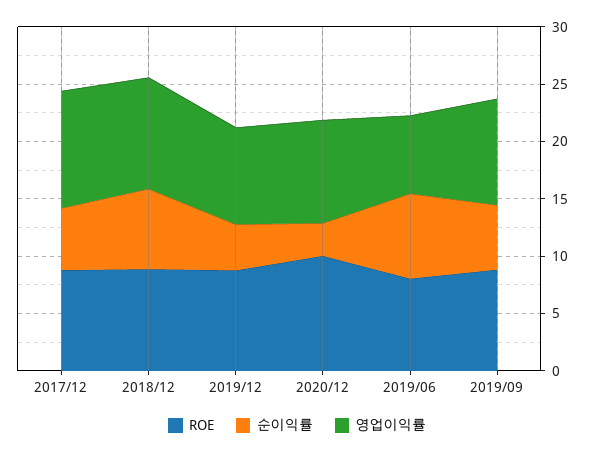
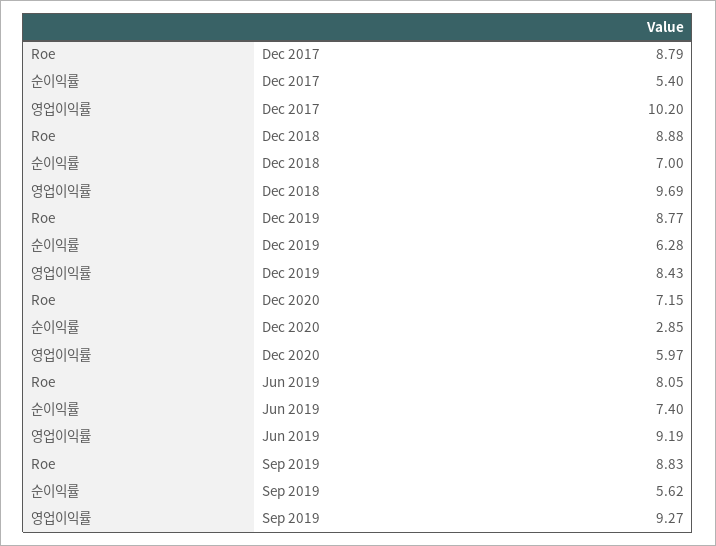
순이익률, 2019/12: 4 -> 6.28
ROE, 2020/12: 10 -> 7.15
영업이익률, 2020/12: 9 -> 5.97
영업이익률, 2019/06: 7 -> 9.19

